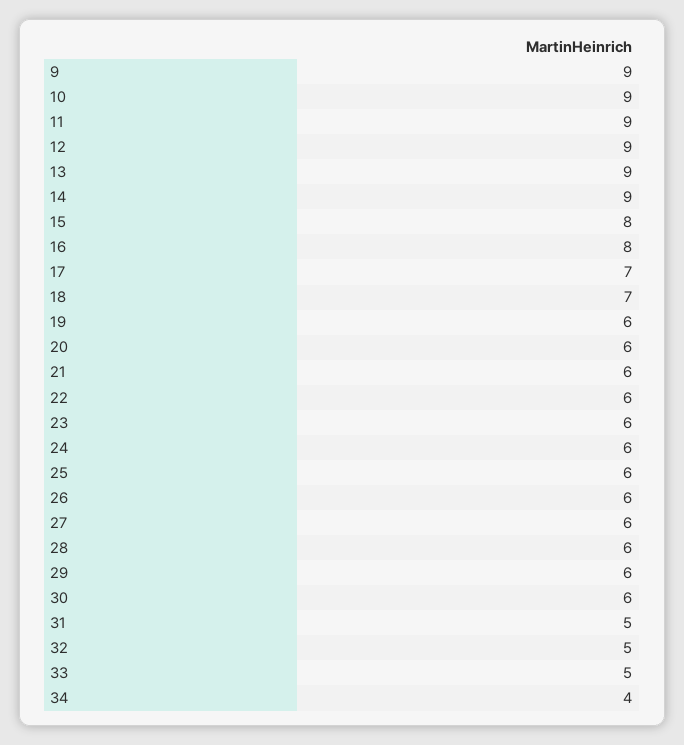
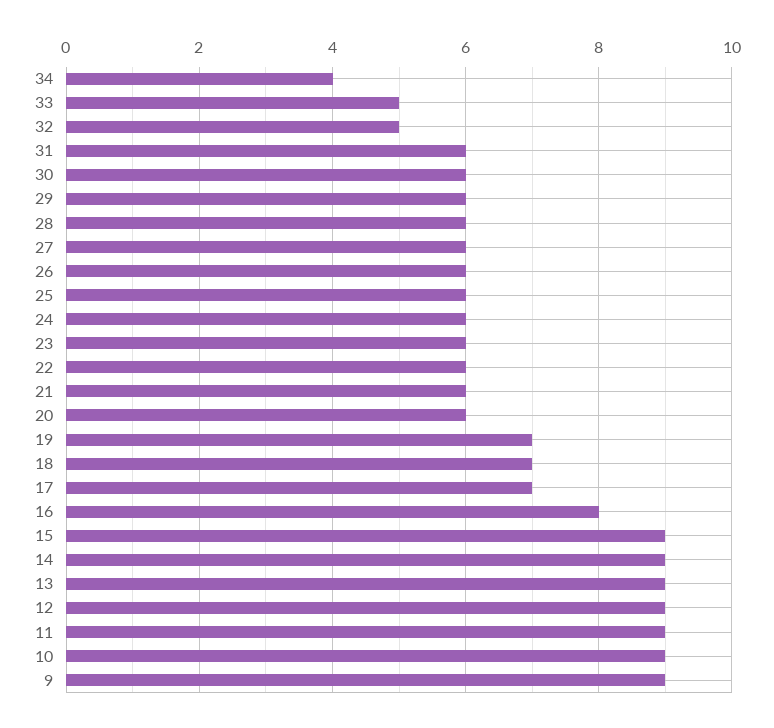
15: 8 -> 9
19: 6 -> 7
31: 5 -> 6

